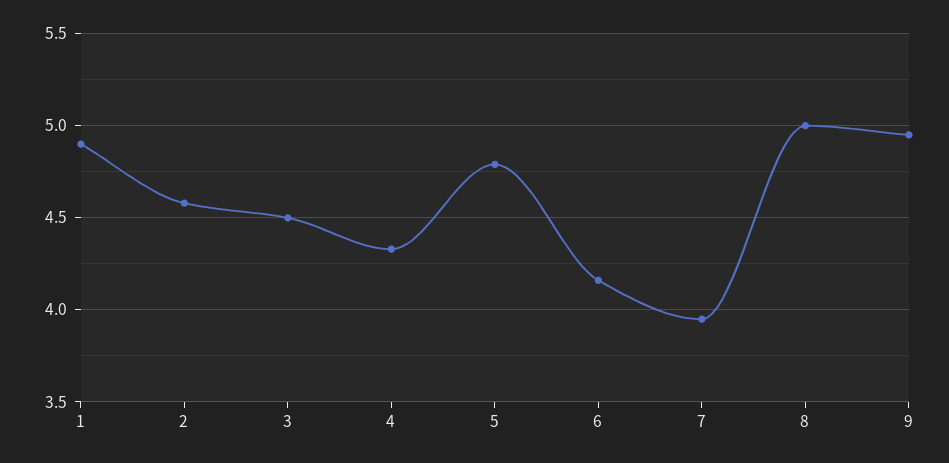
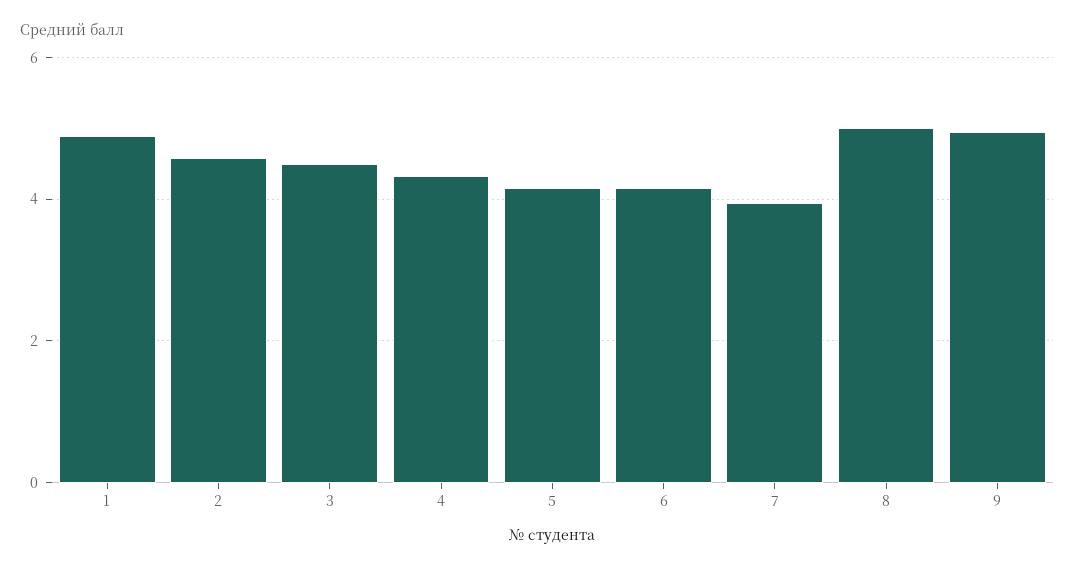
5: 4.8 -> 4.2

